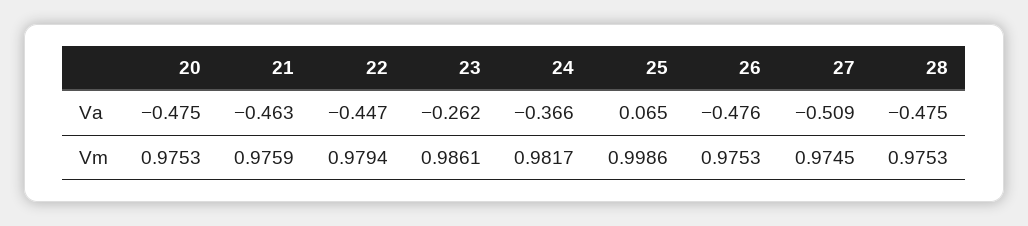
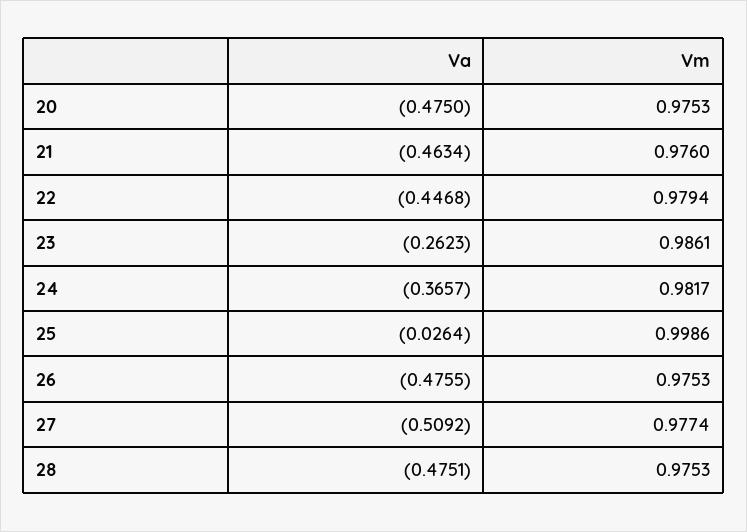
25, Va: 0.065 -> -0.0264
21, Vm: 0.9759 -> 0.976
27, Vm: 0.9745 -> 0.9774

